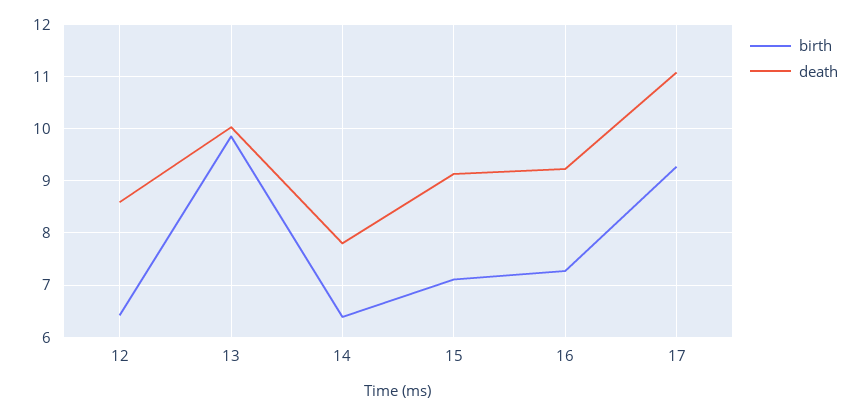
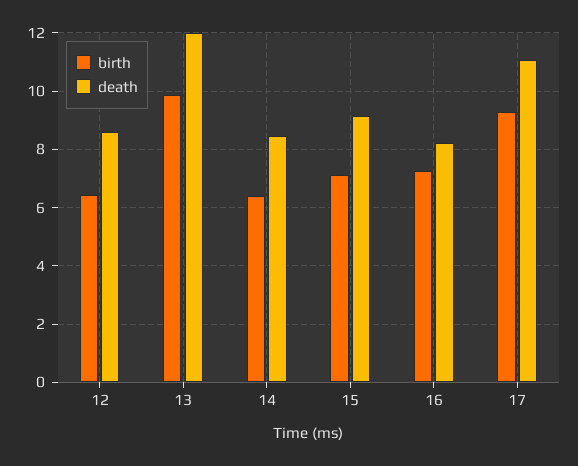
death, 13: 10 -> 12
death, 14: 7.8 -> 8.5
death, 16: 9.2 -> 8.25

